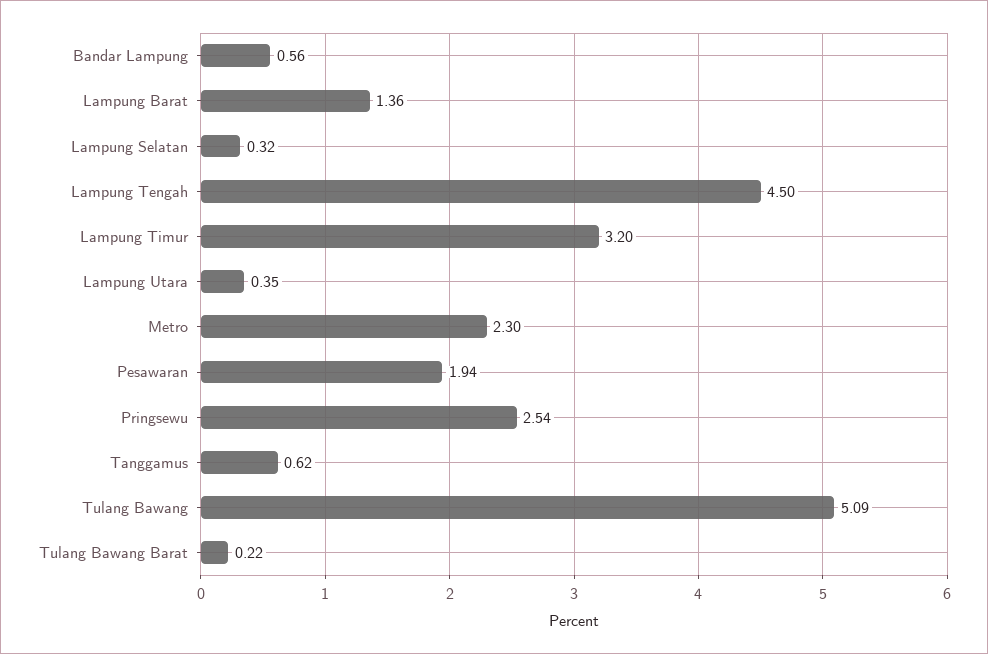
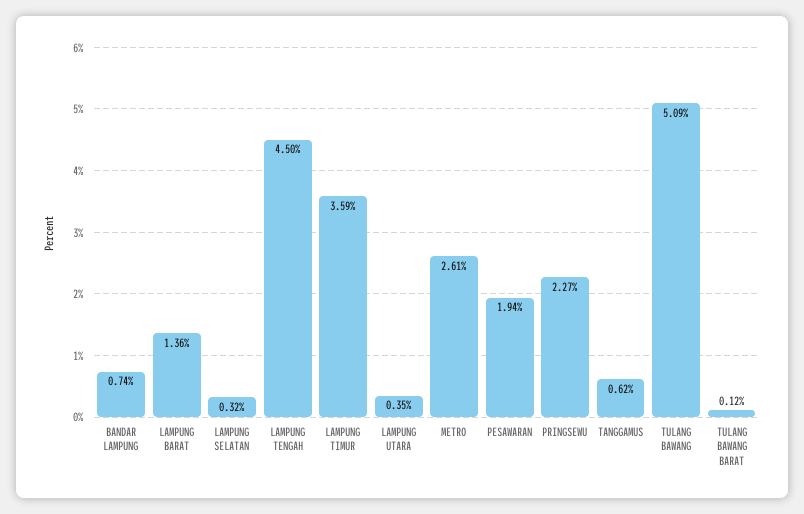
Bandar Lampung: 0.56 -> 0.74
Lampung Timur: 3.2 -> 3.59
Metro: 2.3 -> 2.61
Pringsewu: 2.54 -> 2.27
Tulang Bawang Barat: 0.22 -> 0.12

